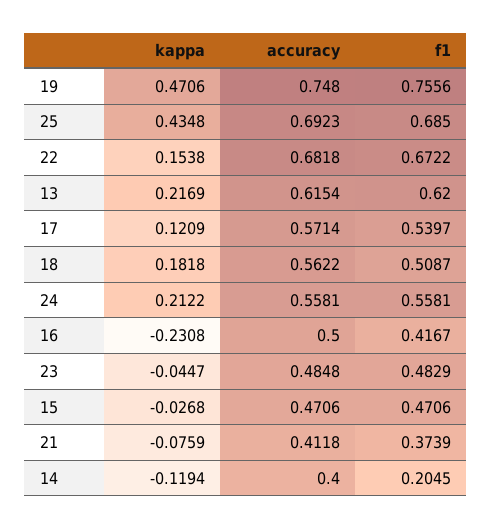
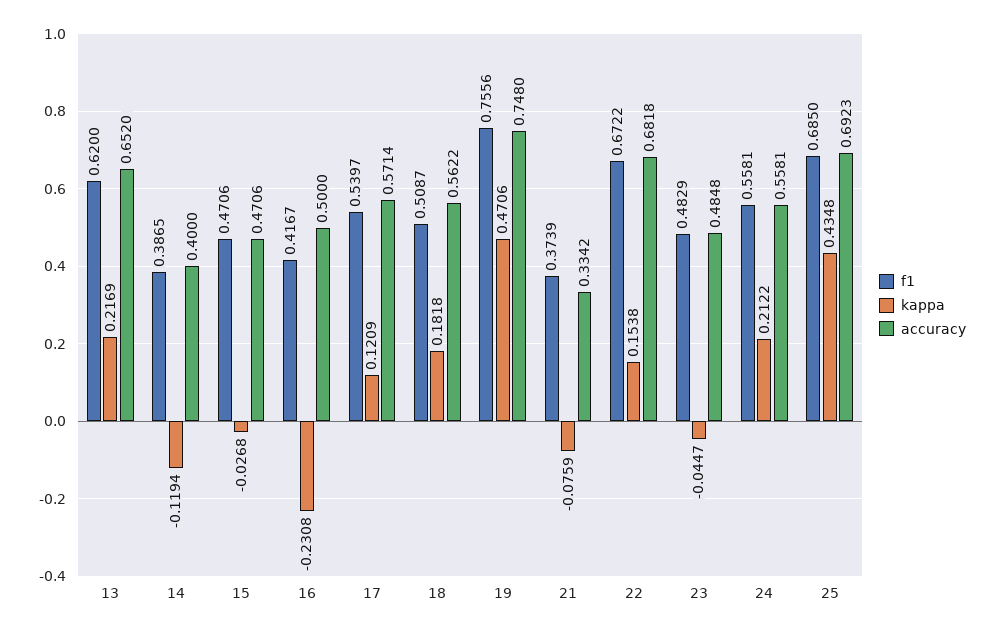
accuracy, 13: 0.6154 -> 0.652
accuracy, 21: 0.4118 -> 0.3342
f1, 14: 0.2045 -> 0.3865

